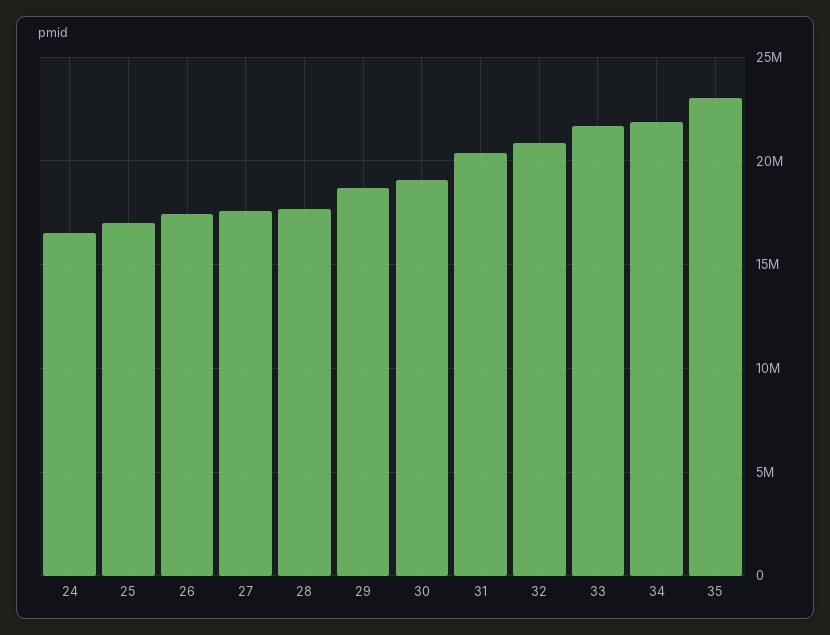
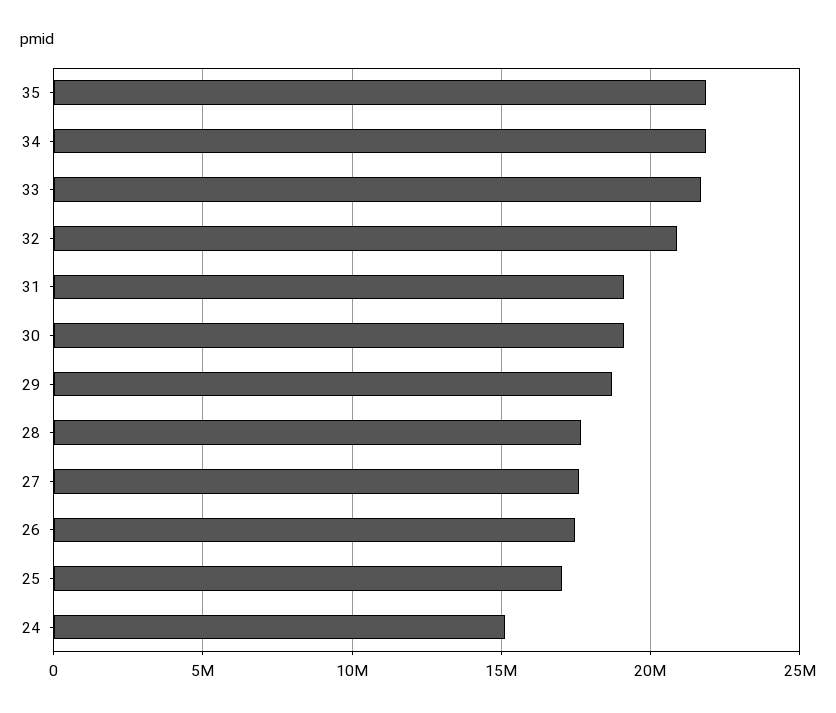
24: 16500000 -> 15000000
31: 20500000 -> 19000000
35: 23000000 -> 22000000

